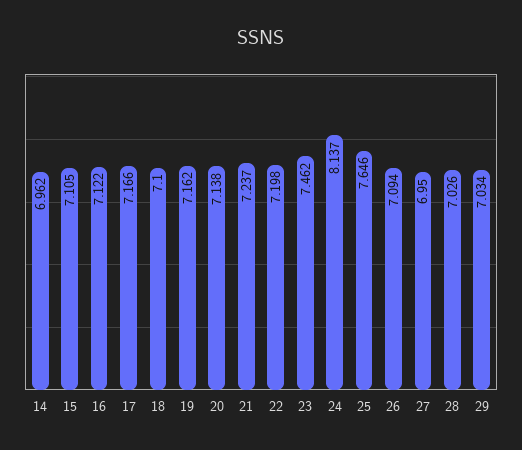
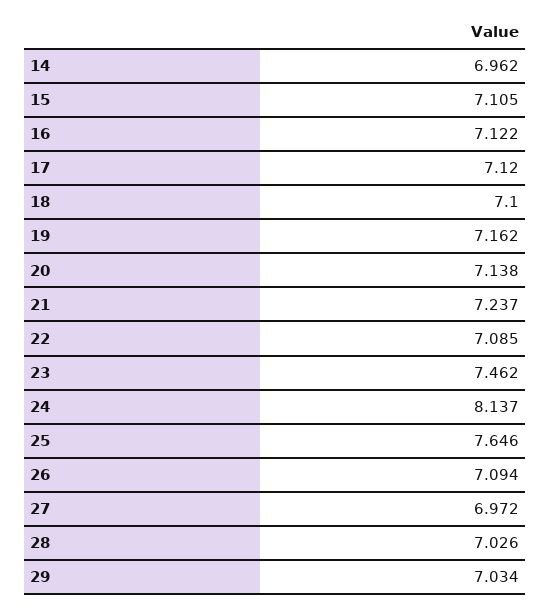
17: 7.166 -> 7.12
22: 7.198 -> 7.085
27: 6.95 -> 6.972

